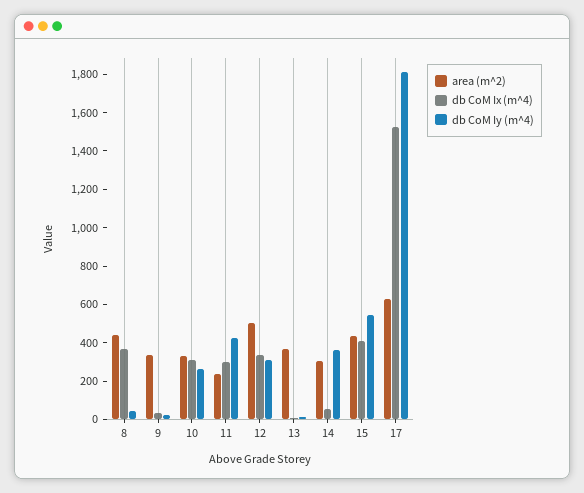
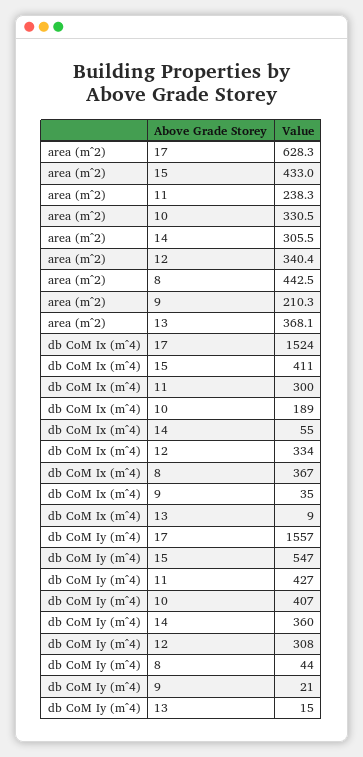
area (m^2), 9: 350 -> 210.3
db CoM Ix (m^4), 10: 300 -> 189
db CoM Iy (m^4), 10: 250 -> 407
area (m^2), 12: 500 -> 340.4
db CoM Iy (m^4), 17: 1800 -> 1557

